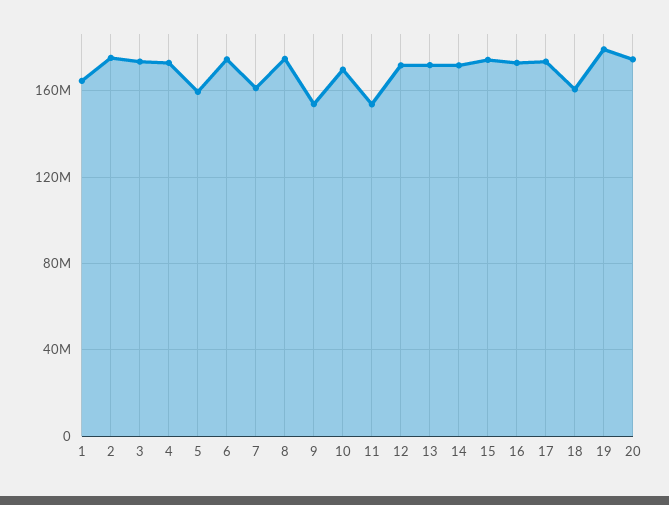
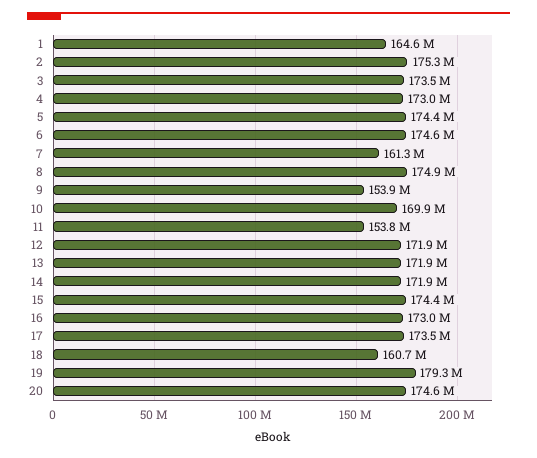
5: 160000000 -> 174400000

